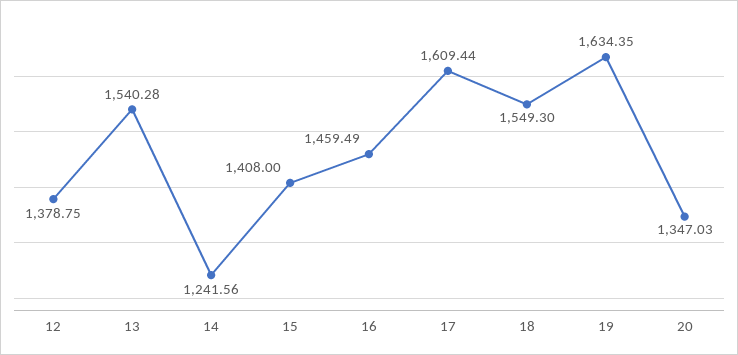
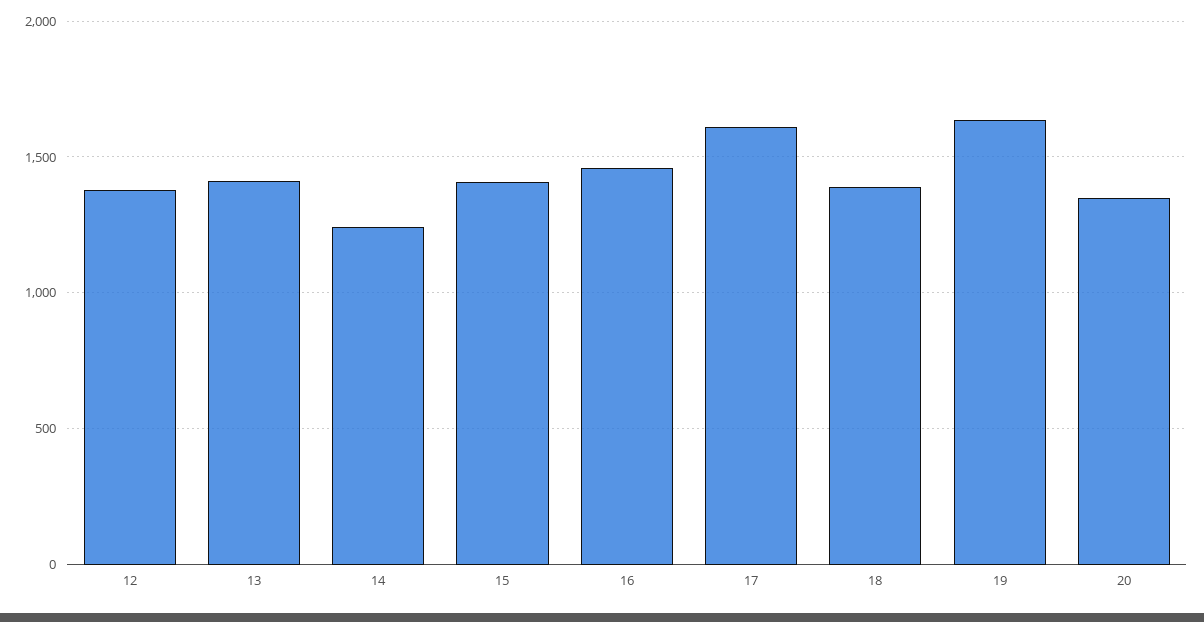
13: 1540.28 -> 1400
18: 1549.3 -> 1400

